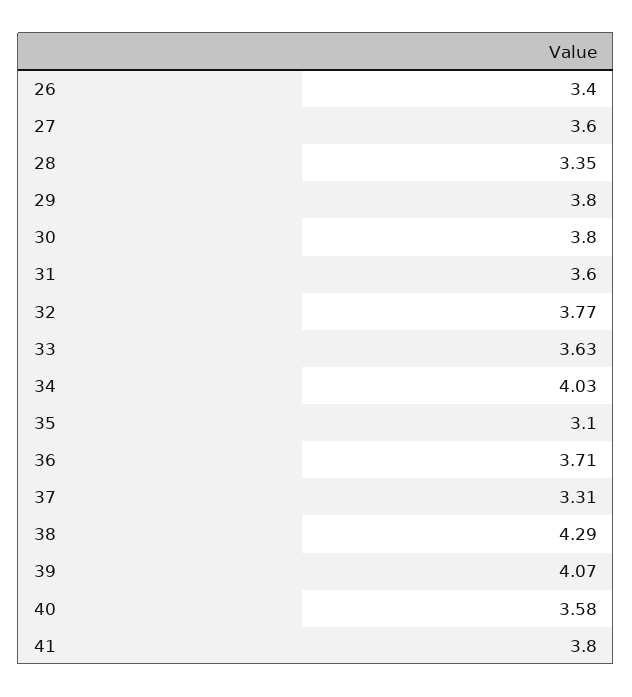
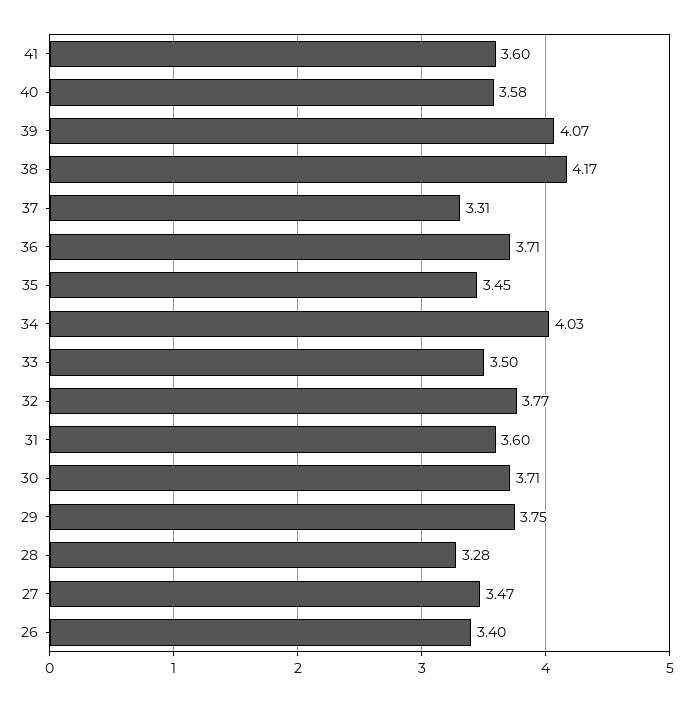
27: 3.6 -> 3.47
28: 3.35 -> 3.28
29: 3.8 -> 3.75
30: 3.8 -> 3.71
33: 3.63 -> 3.5
35: 3.1 -> 3.45
38: 4.29 -> 4.17
41: 3.8 -> 3.6

